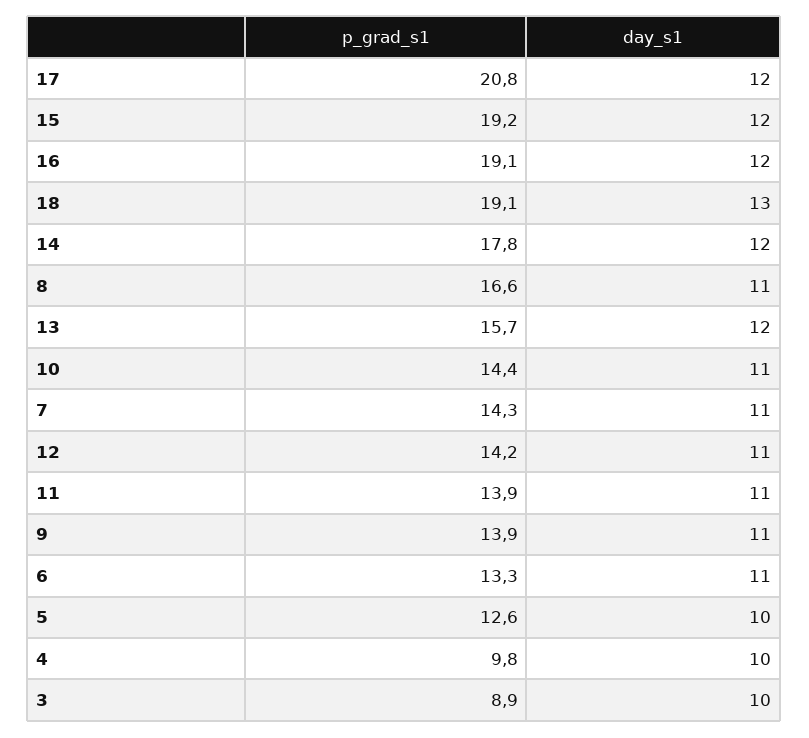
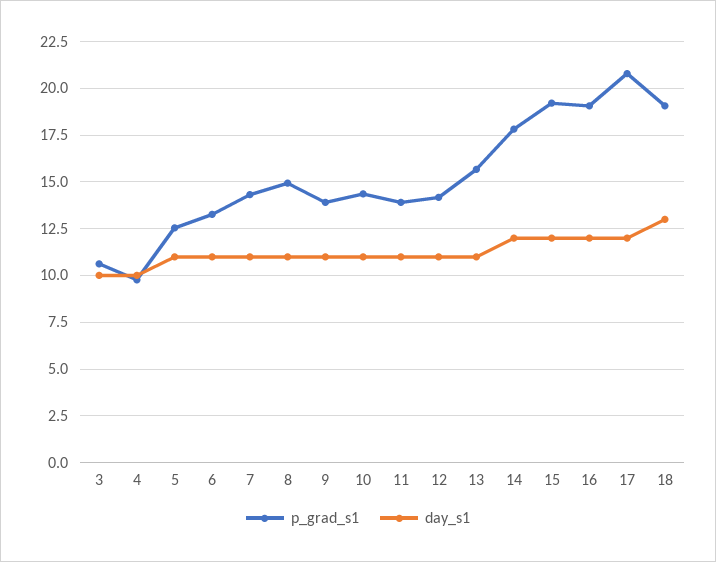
p_grad_s1, 8: 16.6 -> 15
day_s1, 13: 12 -> 11
day_s1, 5: 10 -> 11
p_grad_s1, 3: 8.9 -> 10.5

